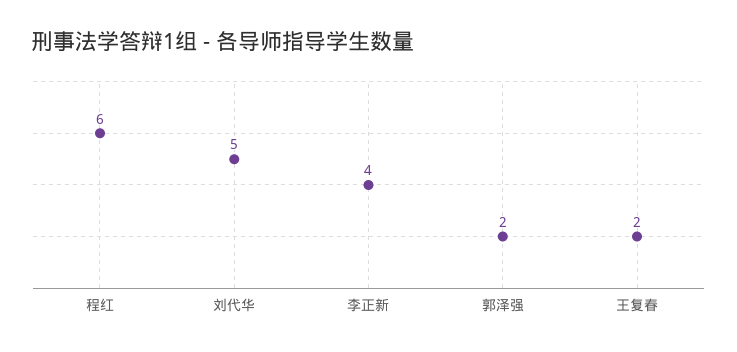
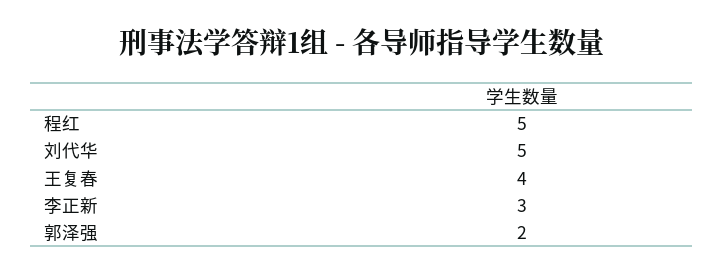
程红: 6 -> 5
李正新: 4 -> 3
王复春: 2 -> 4

